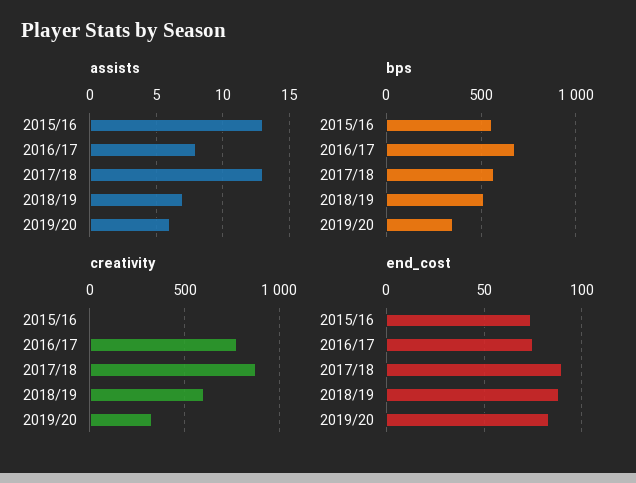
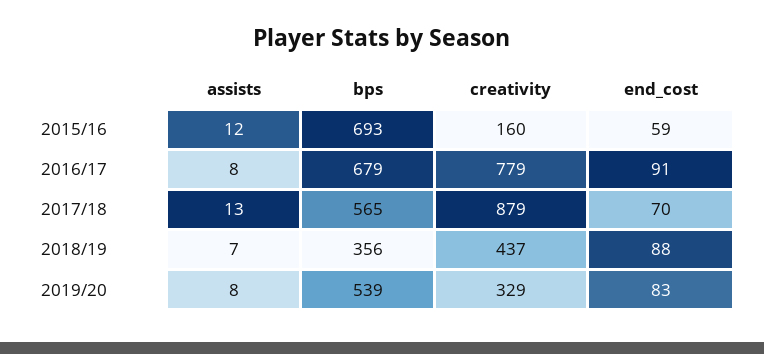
assists, 2015/16: 13 -> 12
assists, 2019/20: 6 -> 8
bps, 2015/16: 550 -> 693
bps, 2018/19: 500 -> 356
bps, 2019/20: 350 -> 539
creativity, 2015/16: 0 -> 160
creativity, 2018/19: 600 -> 437
end_cost, 2015/16: 75 -> 59
end_cost, 2016/17: 75 -> 91
end_cost, 2017/18: 90 -> 70

